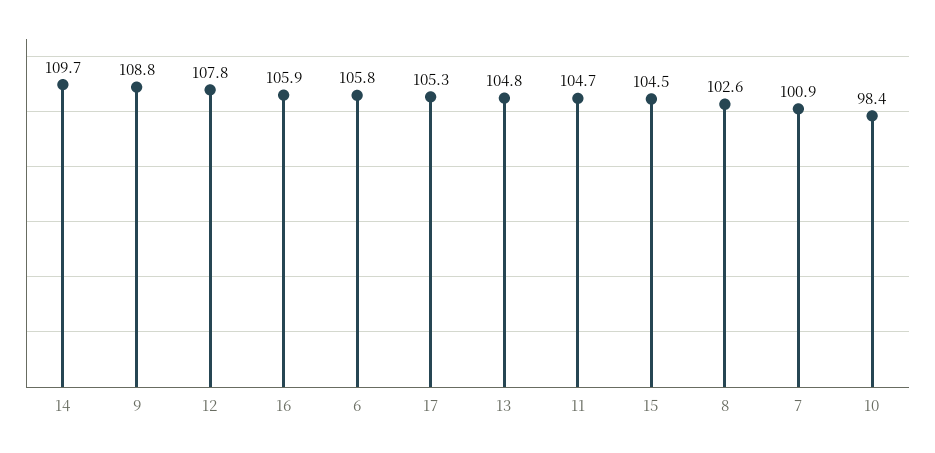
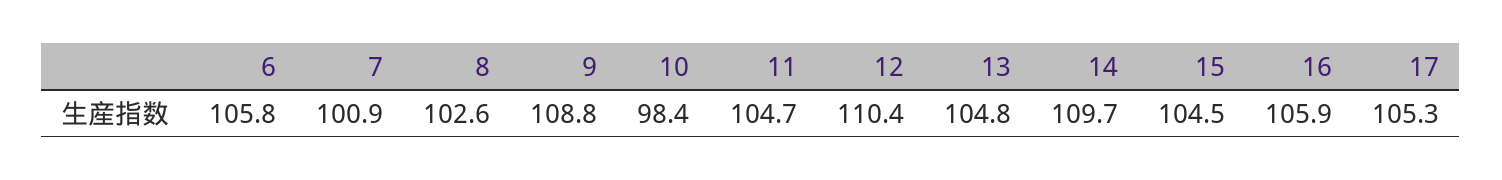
12: 107.8 -> 110.4

